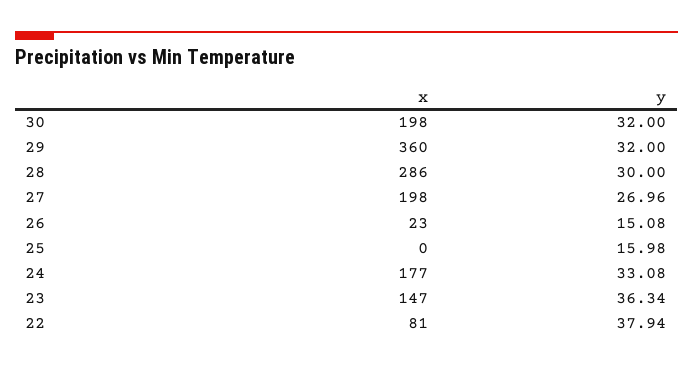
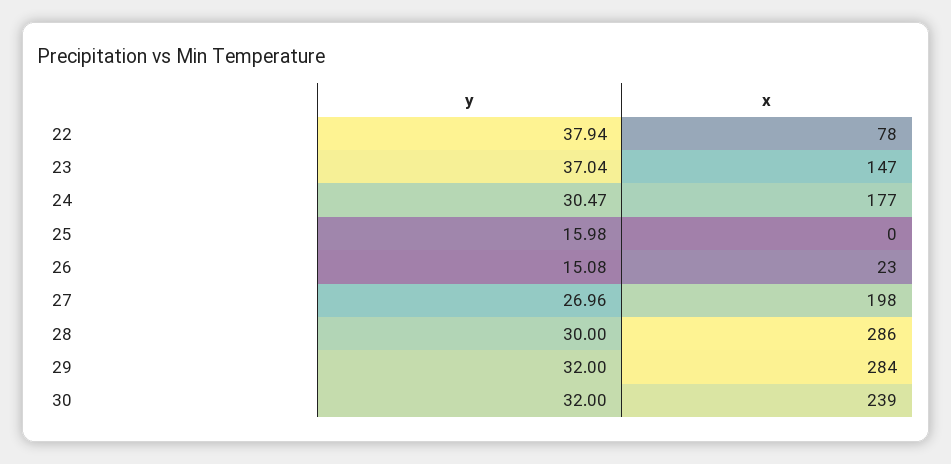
x, 30: 198 -> 239
x, 29: 360 -> 284
y, 24: 33.08 -> 30.47
y, 23: 36.34 -> 37.04
x, 22: 81 -> 78

